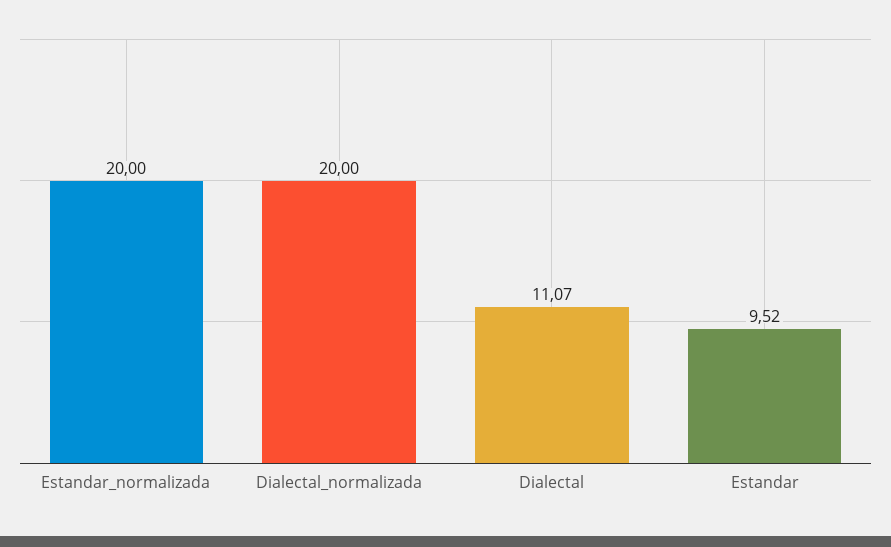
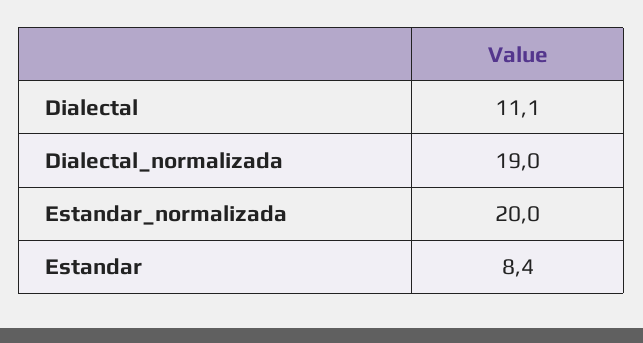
Dialectal_normalizada: 20 -> 19
Estandar: 9.52 -> 8.4

